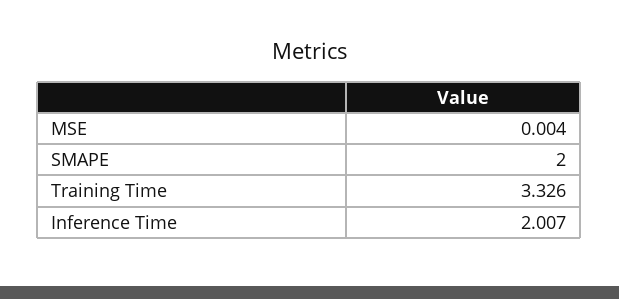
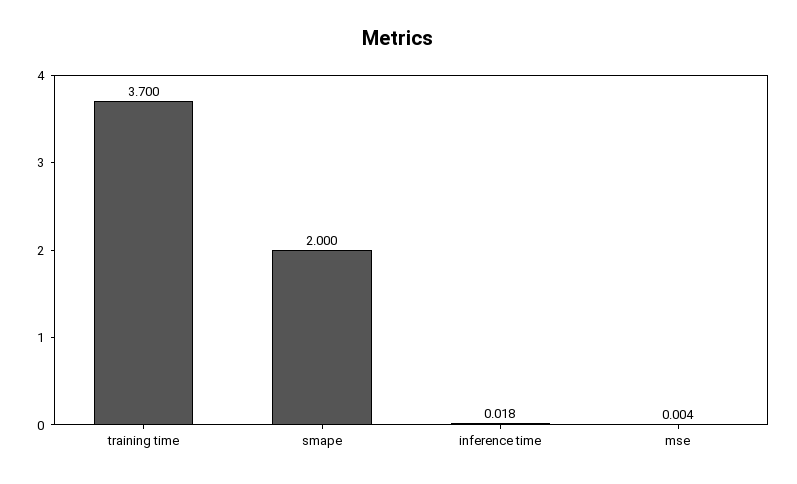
Training Time: 3.326 -> 3.7
Inference Time: 2.007 -> 0.018

